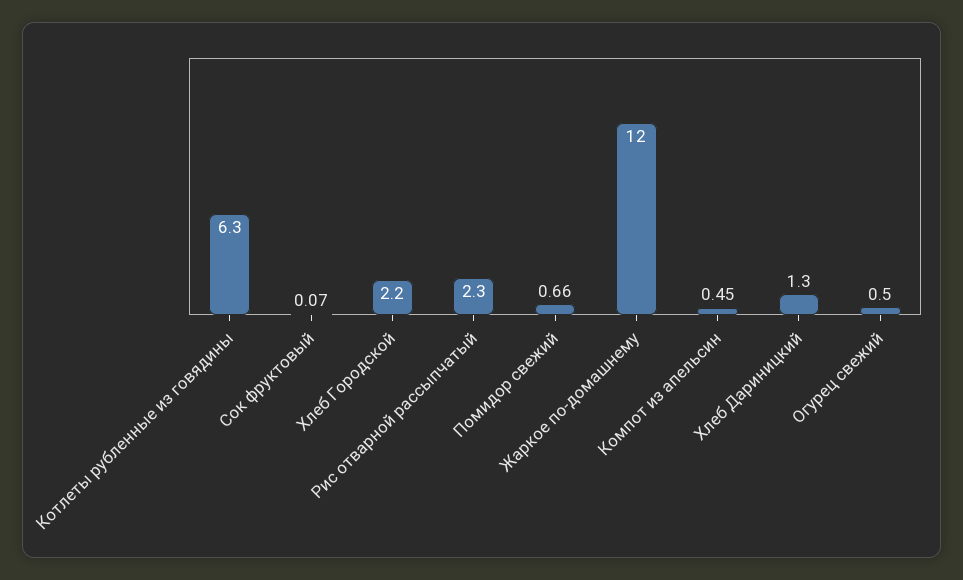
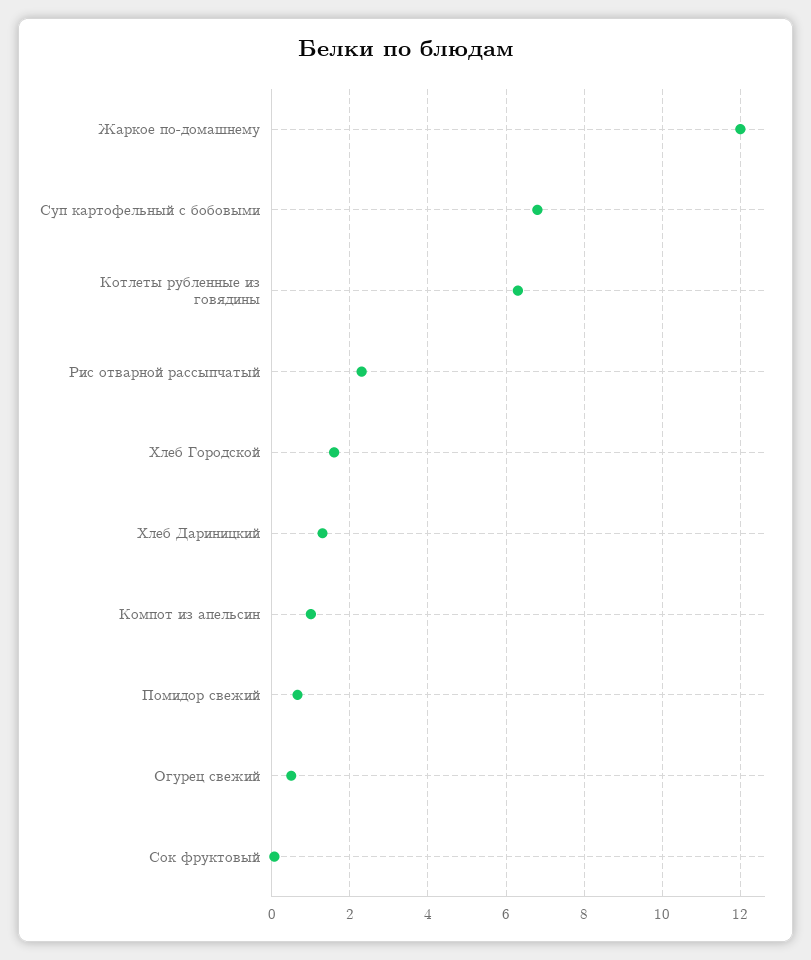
Хлеб Городской: 2.2 -> 1.6
Компот из апельсин: 0.45 -> 1
Суп картофельный с бобовыми: none -> 6.8

